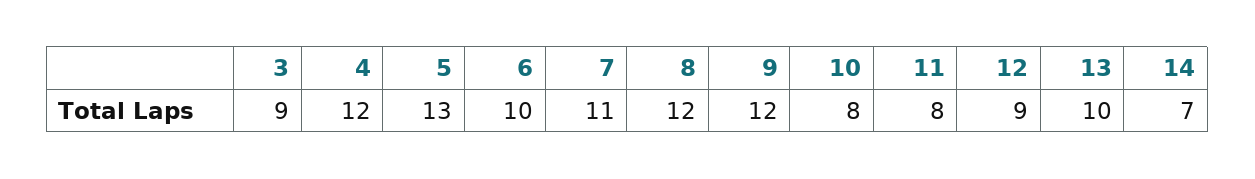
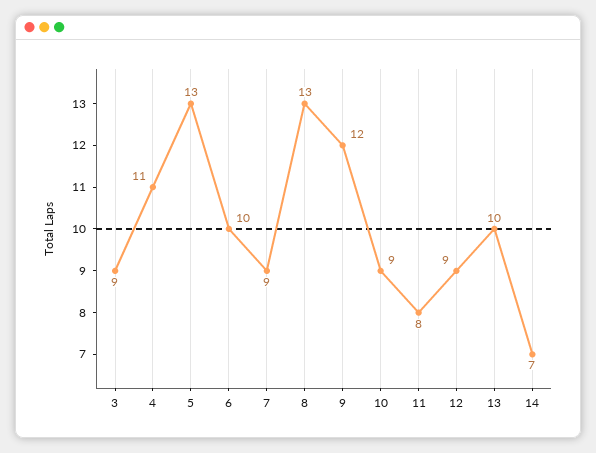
4: 12 -> 11
7: 11 -> 9
8: 12 -> 13
10: 8 -> 9

